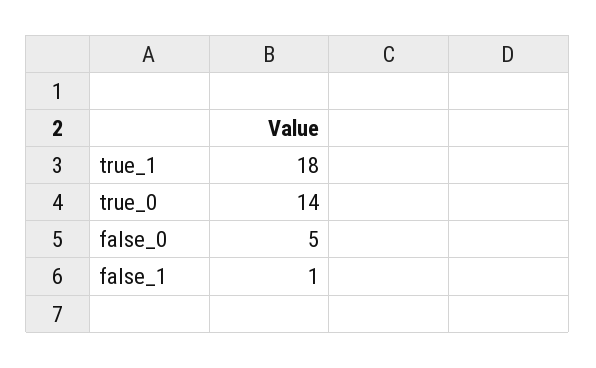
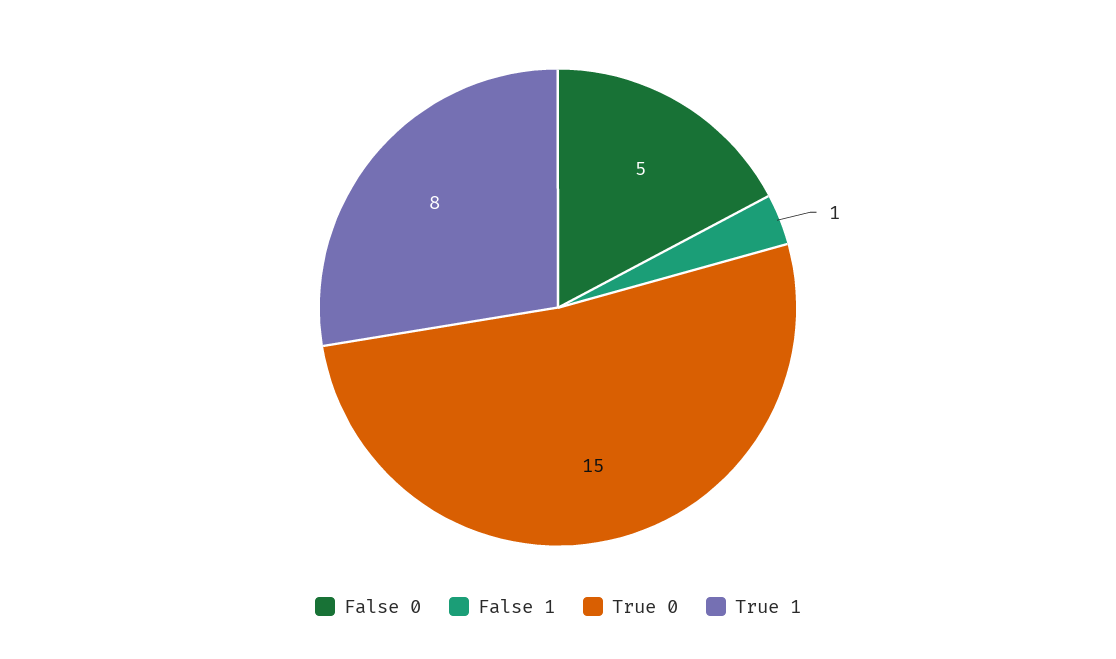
true_1: 18 -> 8
true_0: 14 -> 15

